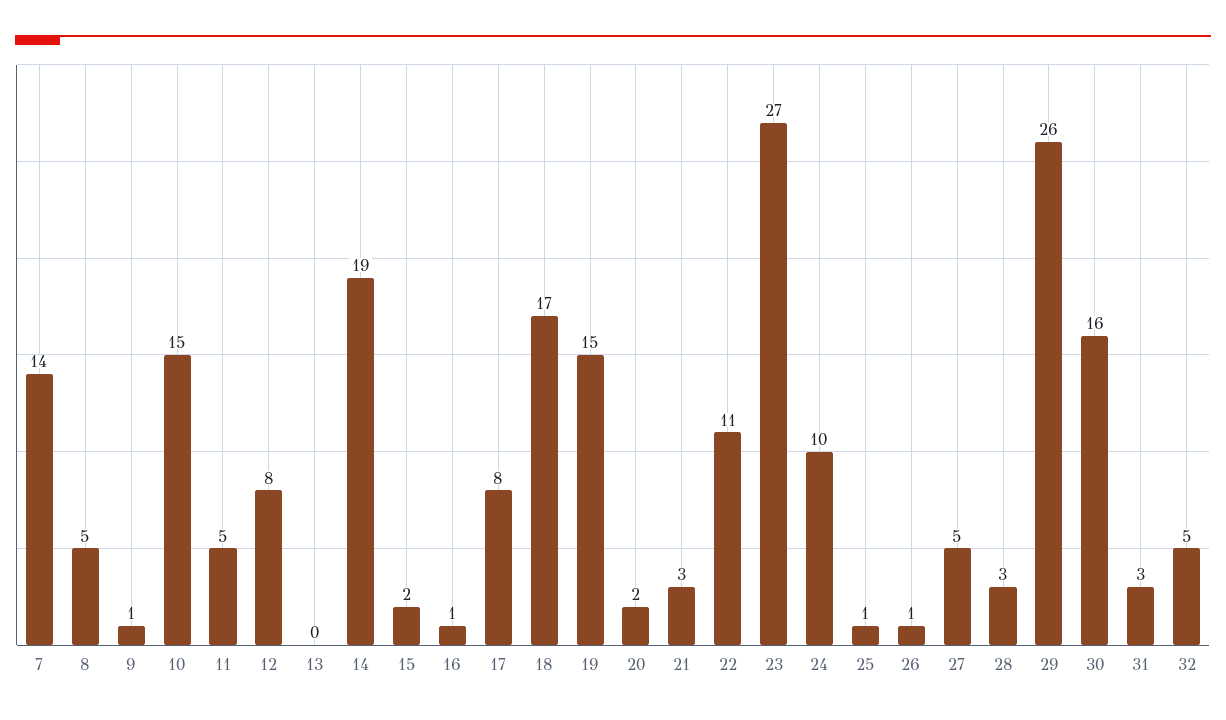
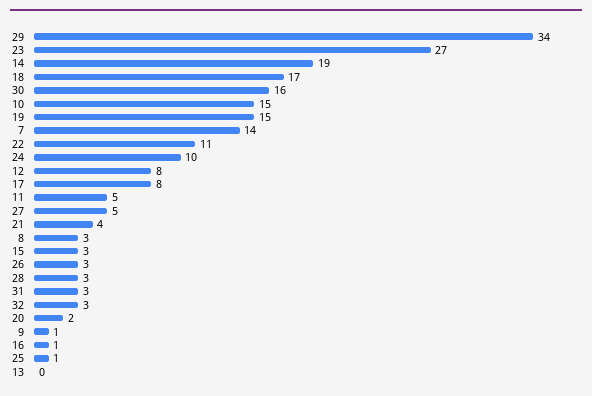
8: 5 -> 3
15: 2 -> 3
21: 3 -> 4
26: 1 -> 3
29: 26 -> 34
32: 5 -> 3

